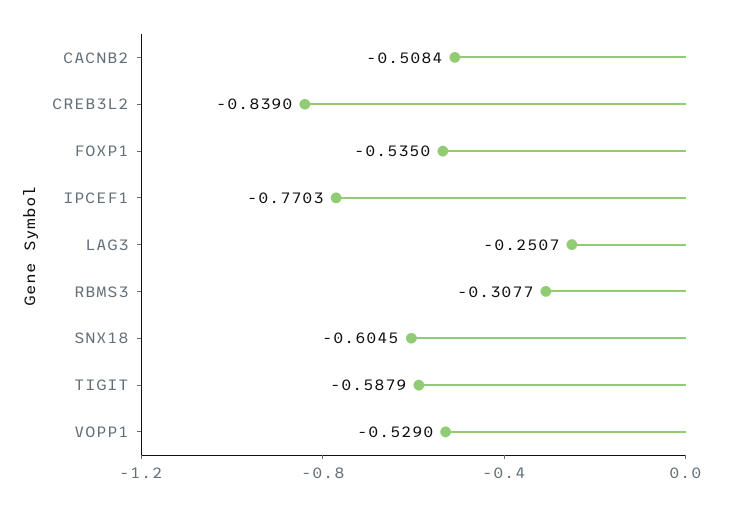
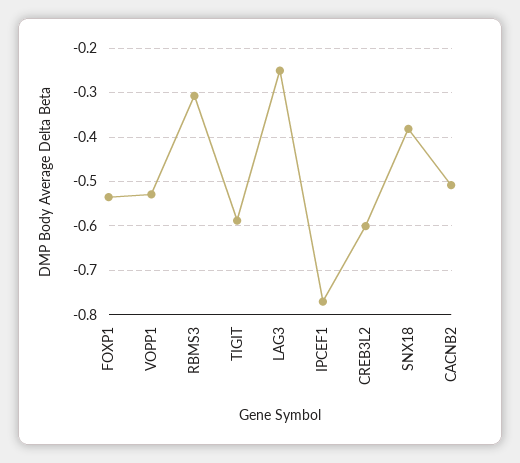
CREB3L2: -0.839 -> -0.6
SNX18: -0.6045 -> -0.38

